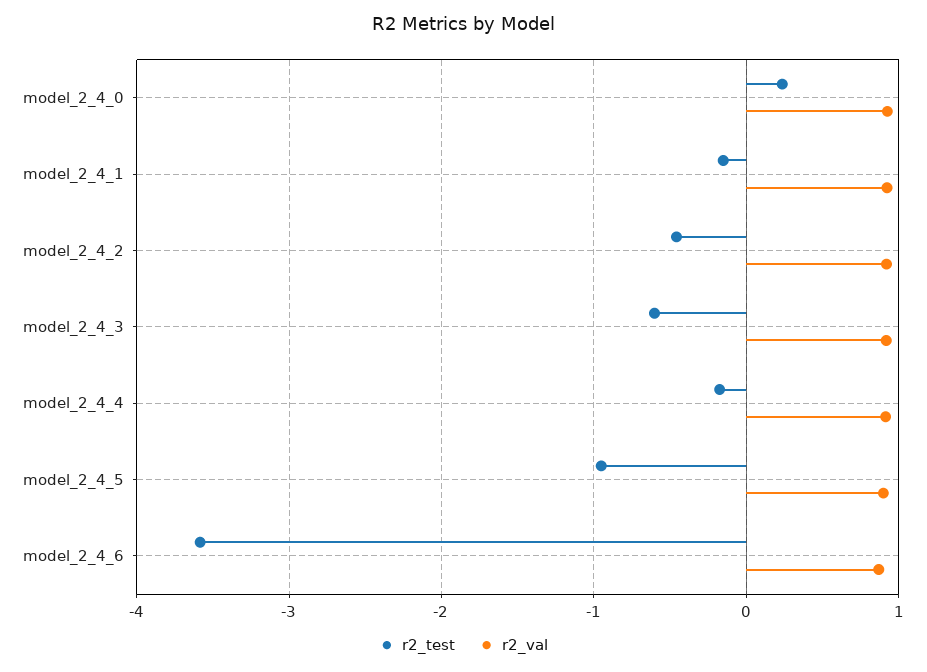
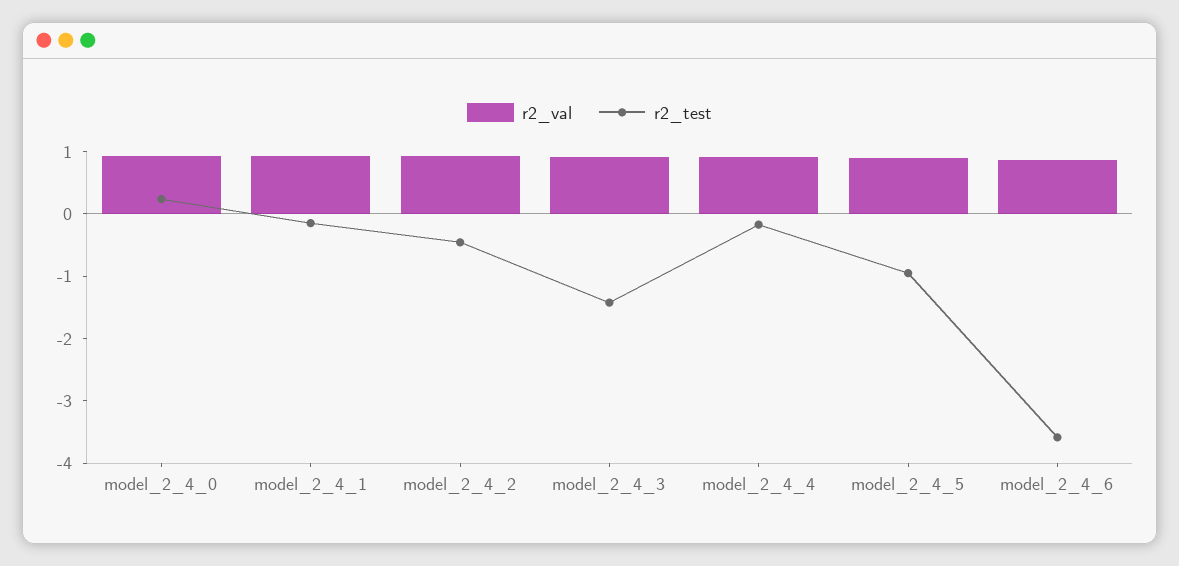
r2_test, model_2_4_3: -0.6 -> -1.4

